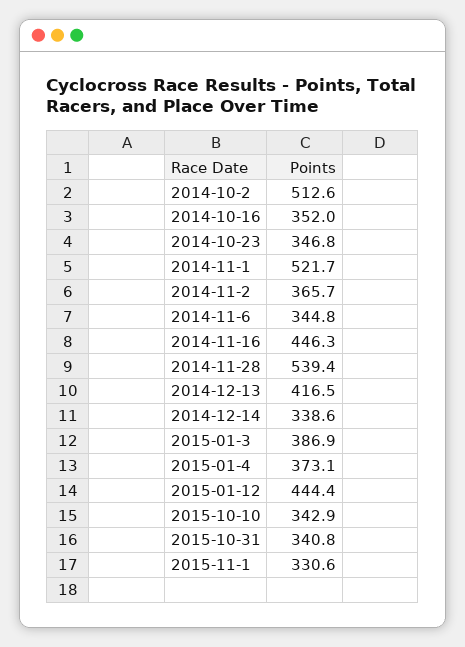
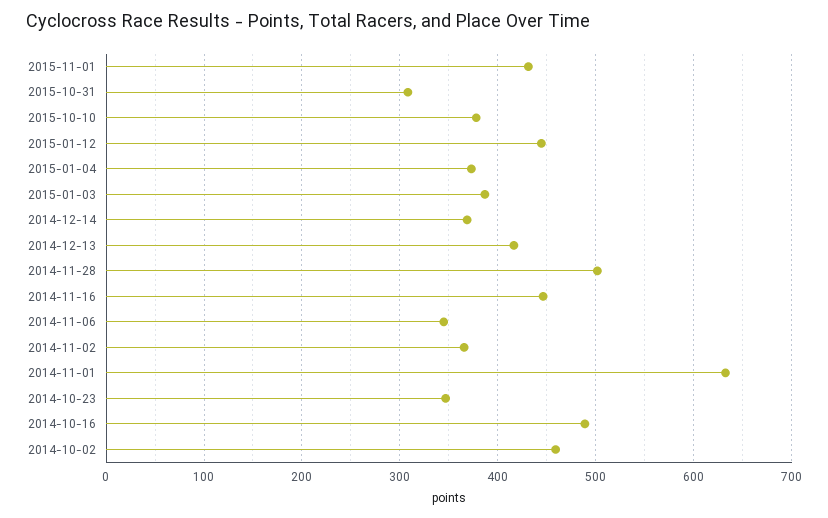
2014-10-2: 512.6 -> 460
2014-10-16: 352 -> 490
2014-11-1: 521.7 -> 630
2014-11-28: 539.4 -> 500
2014-12-14: 338.6 -> 370
2015-10-10: 342.9 -> 380
2015-10-31: 340.8 -> 310
2015-11-1: 330.6 -> 430

